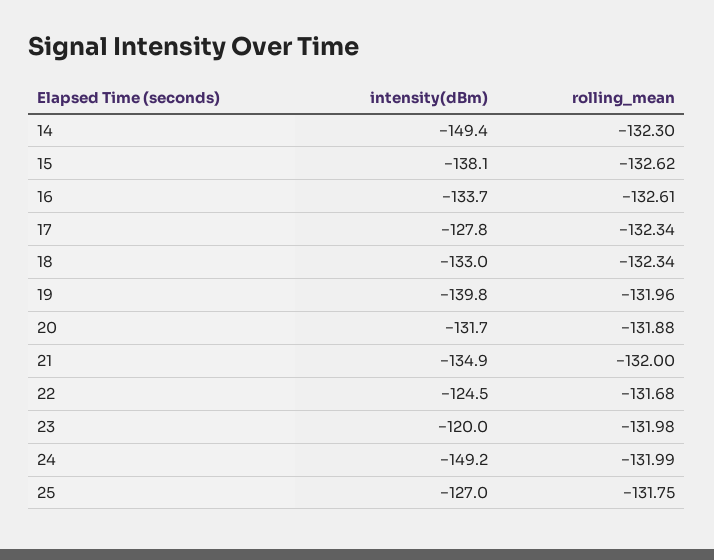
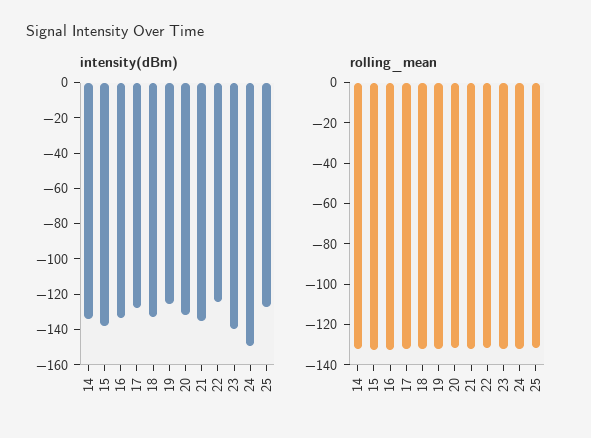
intensity(dBm), 14: -149.4 -> -135
intensity(dBm), 19: -139.8 -> -125
intensity(dBm), 23: -120 -> -140

